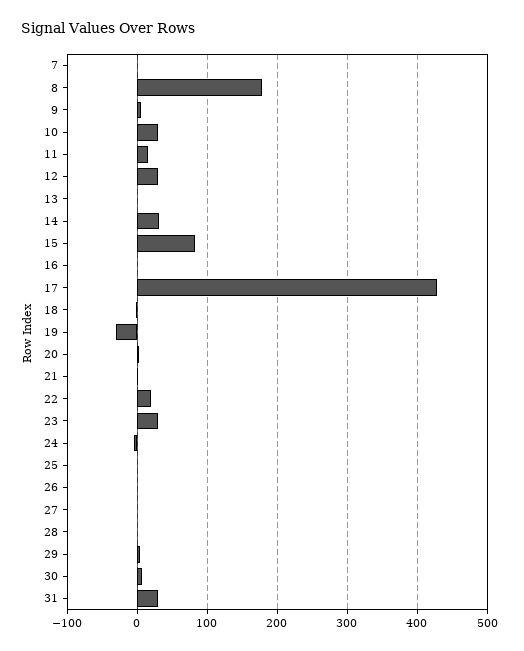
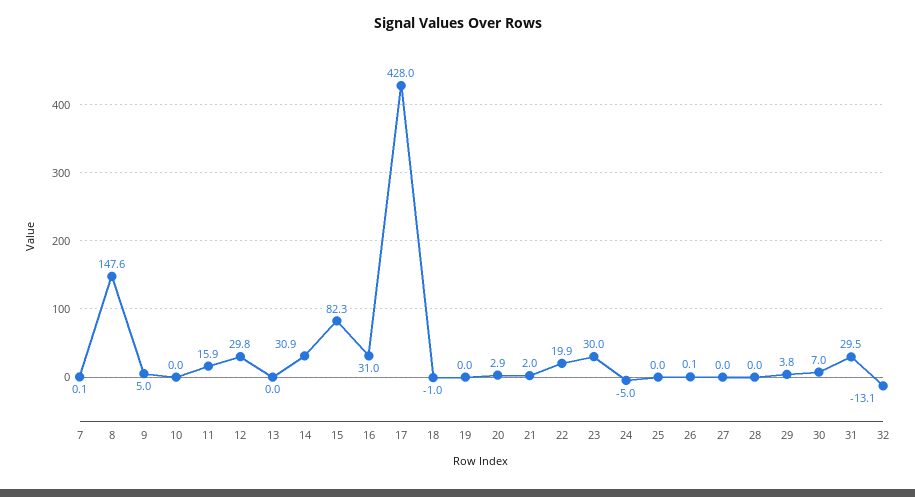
8: 180 -> 147.6
10: 30 -> 0
16: 0 -> 31
19: -30 -> 0
32: none -> -13.1

